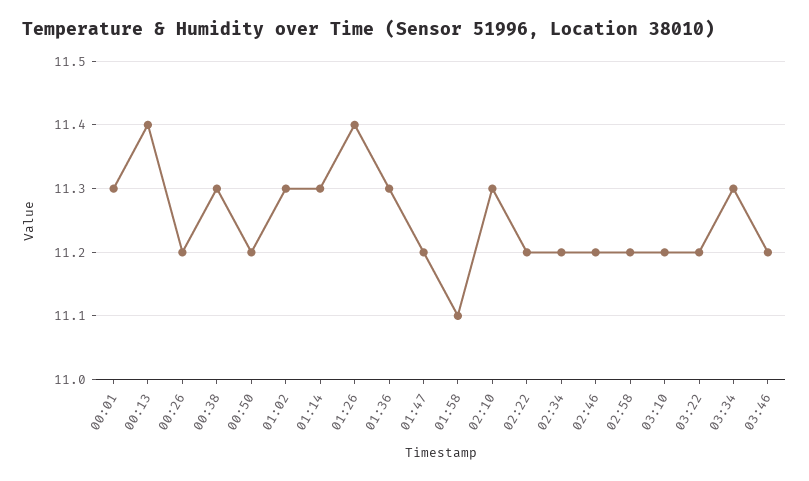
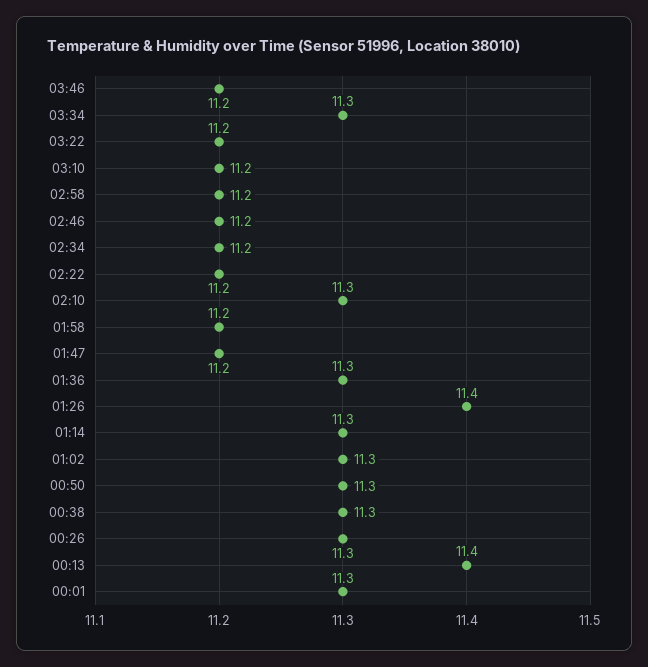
00:26: 11.2 -> 11.3
00:50: 11.2 -> 11.3
01:58: 11.1 -> 11.2

